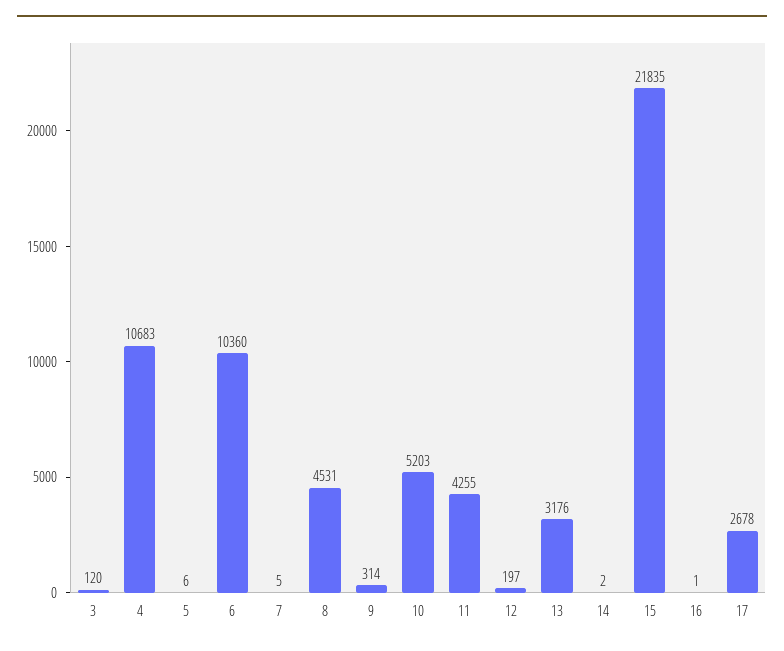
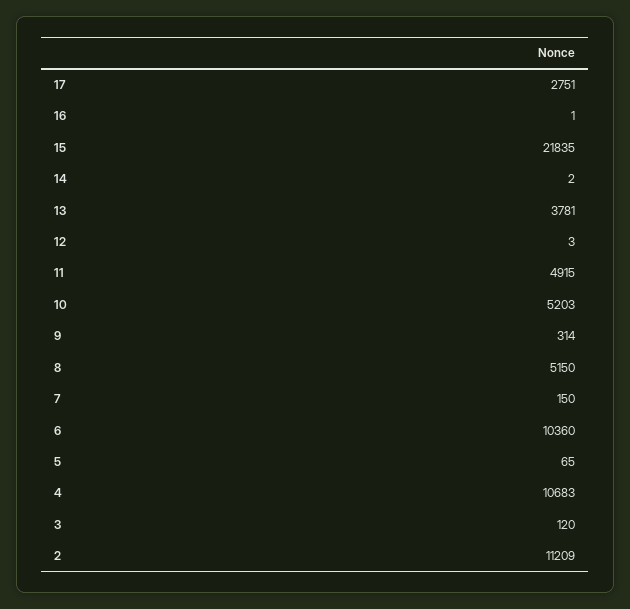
5: 6 -> 65
7: 5 -> 150
8: 4531 -> 5150
11: 4255 -> 4915
12: 197 -> 3
13: 3176 -> 3781
17: 2678 -> 2751
2: none -> 11209

